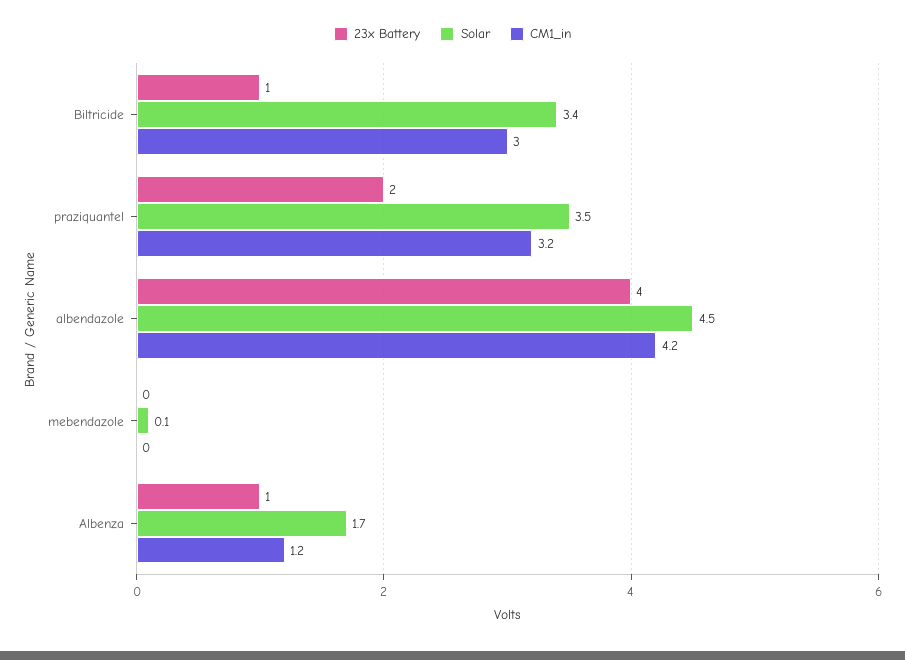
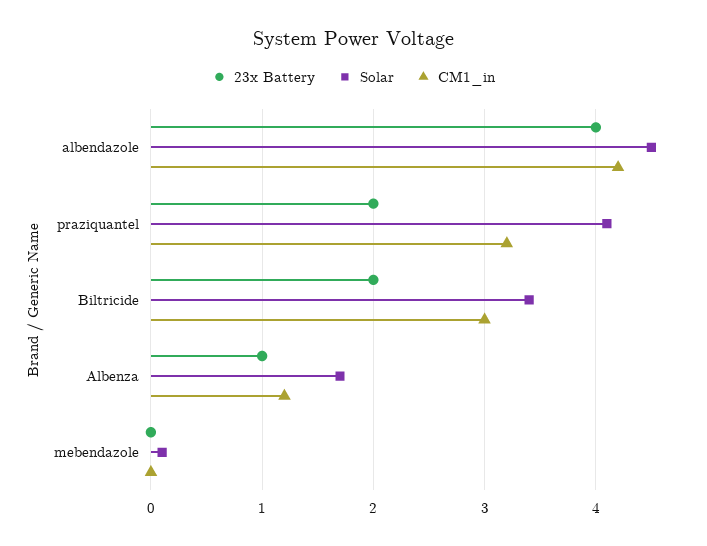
23x Battery, Biltricide: 1 -> 2
Solar, praziquantel: 3.5 -> 4.1

